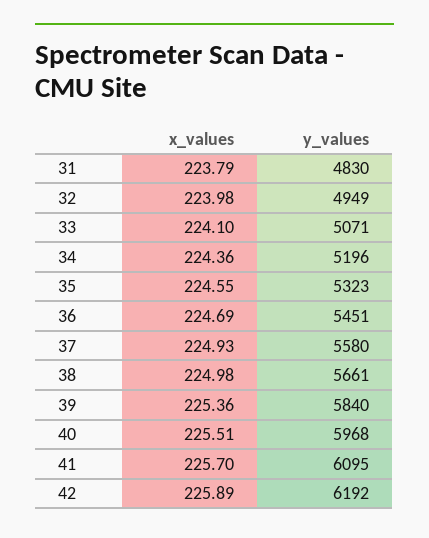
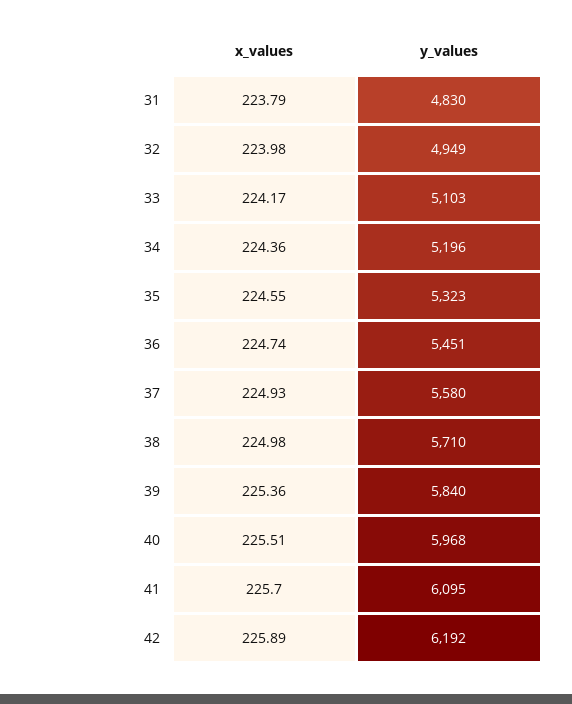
x_values, 33: 224.1 -> 224.17
y_values, 33: 5071 -> 5103
x_values, 36: 224.69 -> 224.74
y_values, 38: 5661 -> 5710

